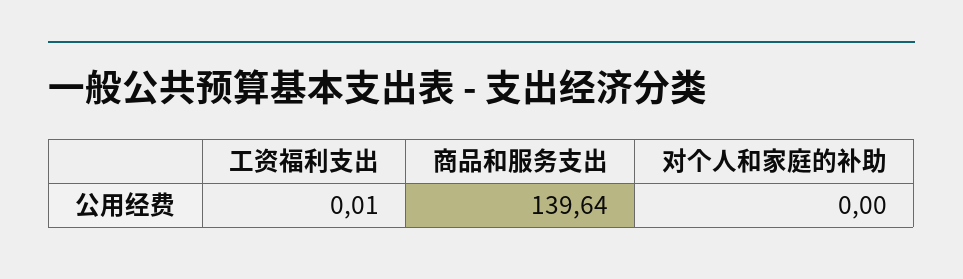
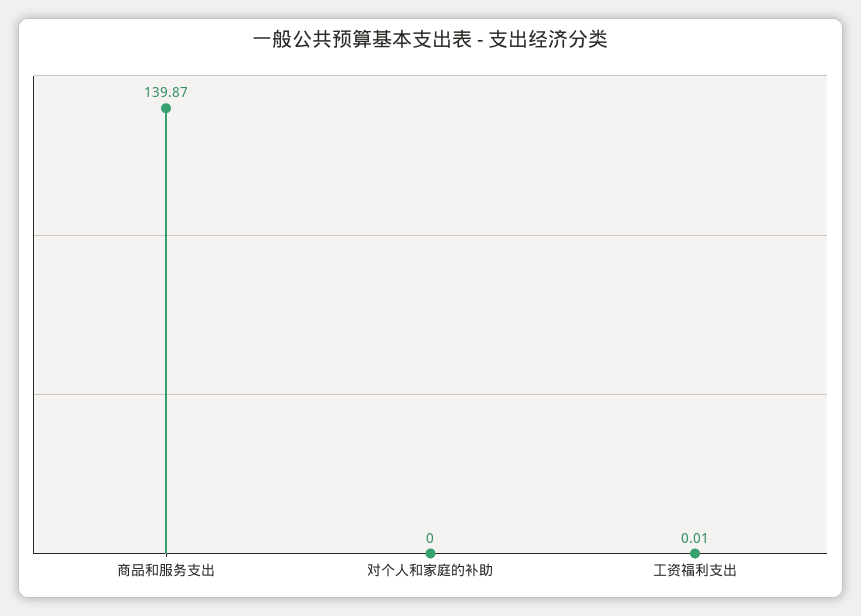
商品和服务支出: 139.64 -> 139.87

